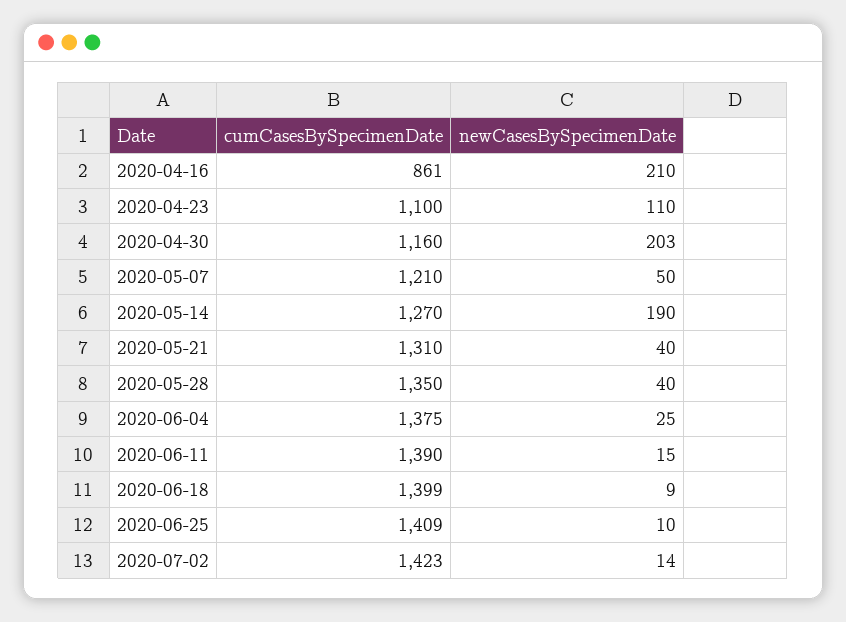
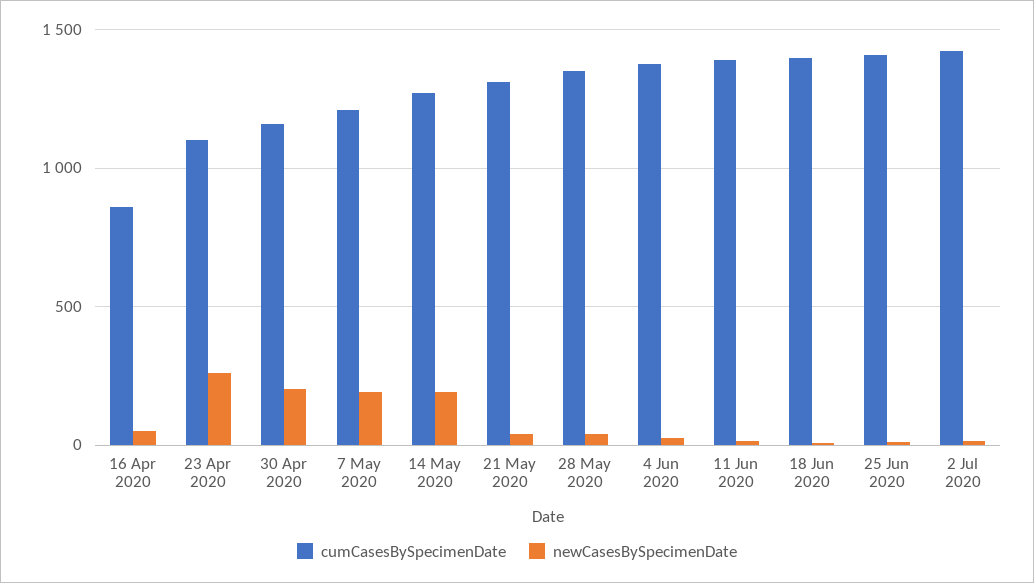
newCasesBySpecimenDate, 2020-04-16: 210 -> 50
newCasesBySpecimenDate, 2020-04-23: 110 -> 250
newCasesBySpecimenDate, 2020-05-07: 50 -> 200

